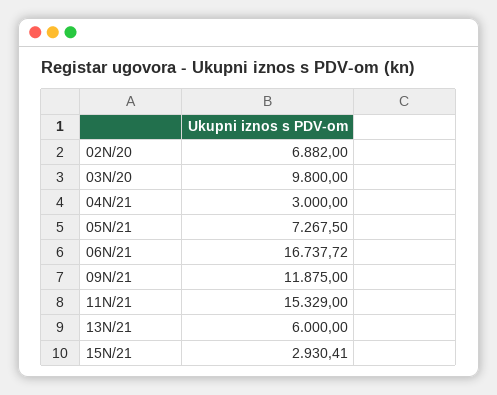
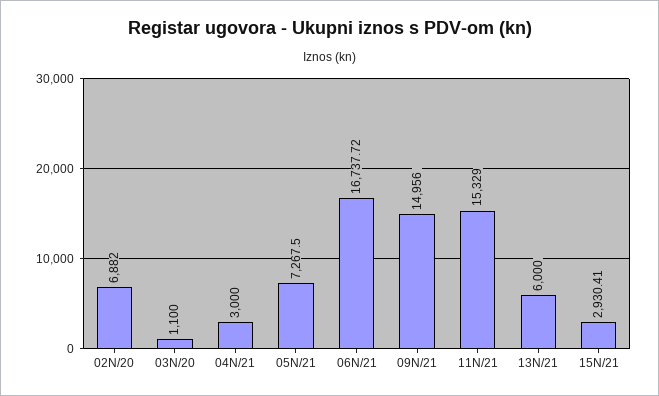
03N/20: 9800 -> 1100
09N/21: 11875 -> 14956

